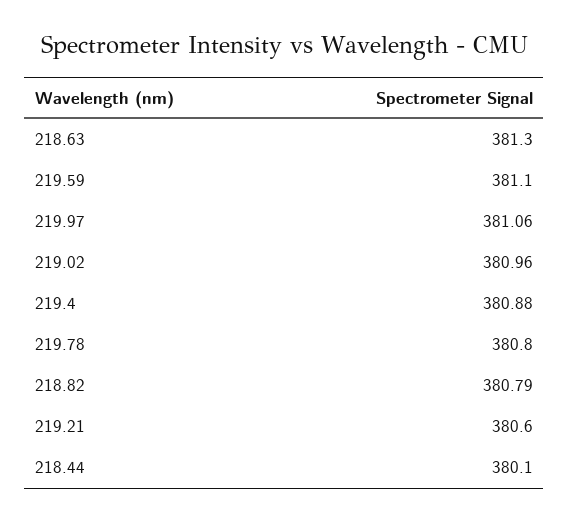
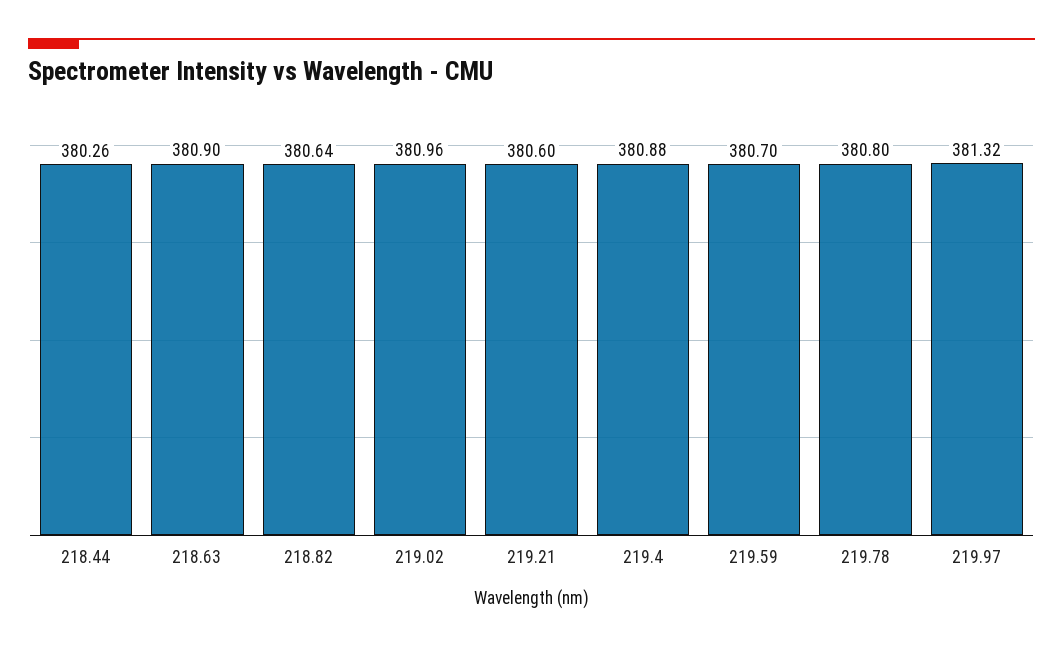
218.63: 381.3 -> 380.9
219.59: 381.1 -> 380.7
219.97: 381.06 -> 381.32
218.82: 380.79 -> 380.64
218.44: 380.1 -> 380.26

